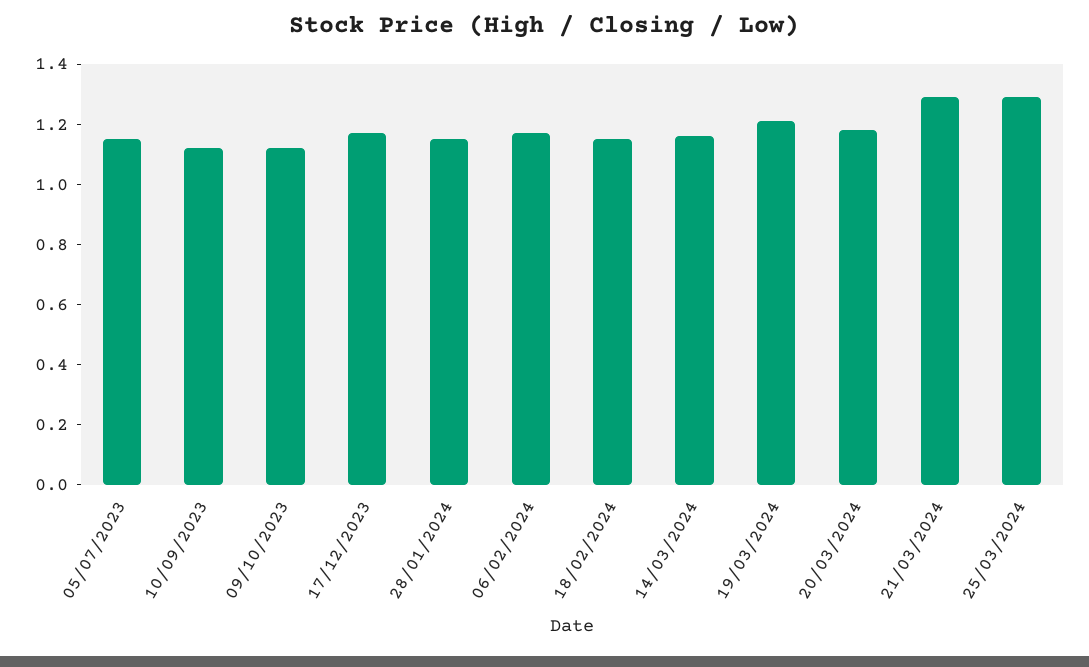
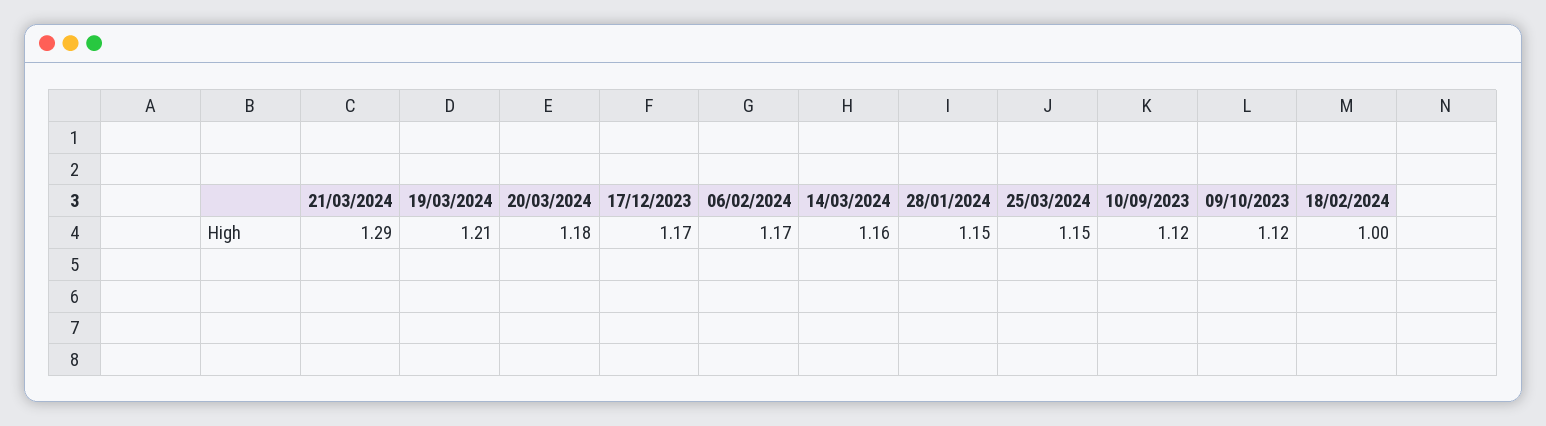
05/07/2023: 1.15 -> none
18/02/2024: 1.15 -> 1
25/03/2024: 1.3 -> 1.15

